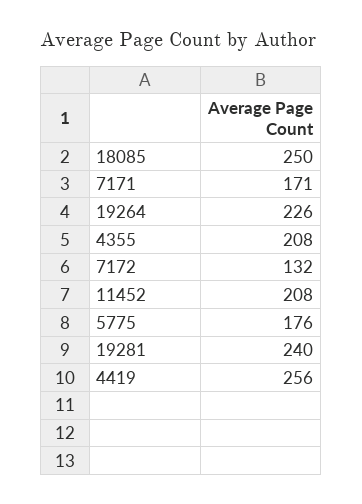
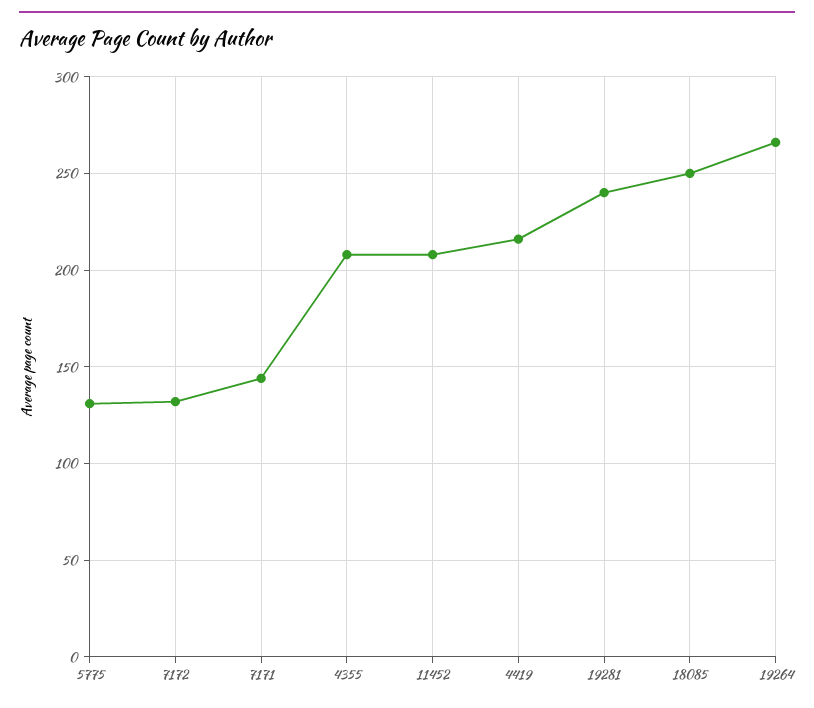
7171: 171 -> 145
19264: 226 -> 265
5775: 176 -> 130
4419: 256 -> 215

